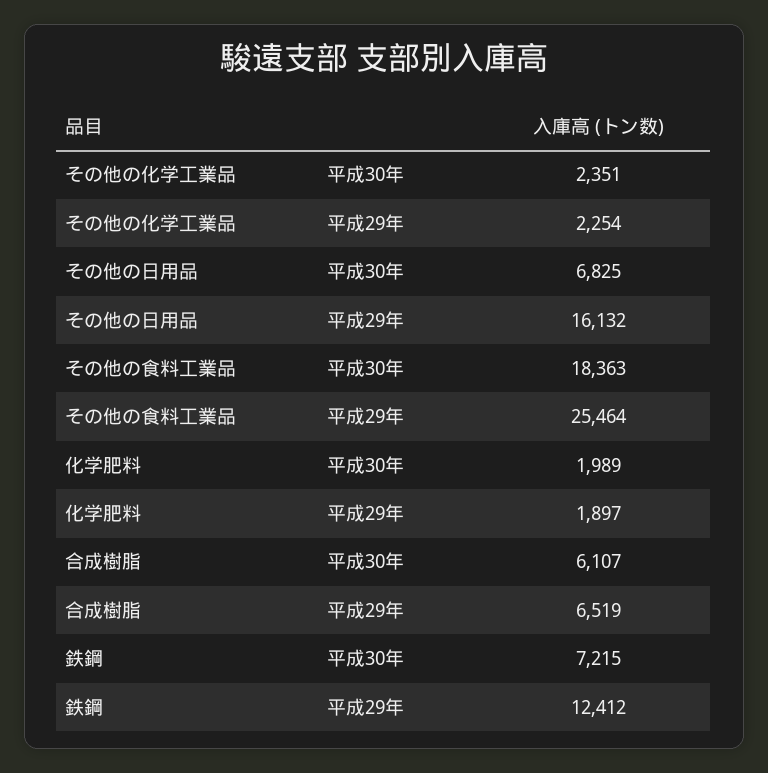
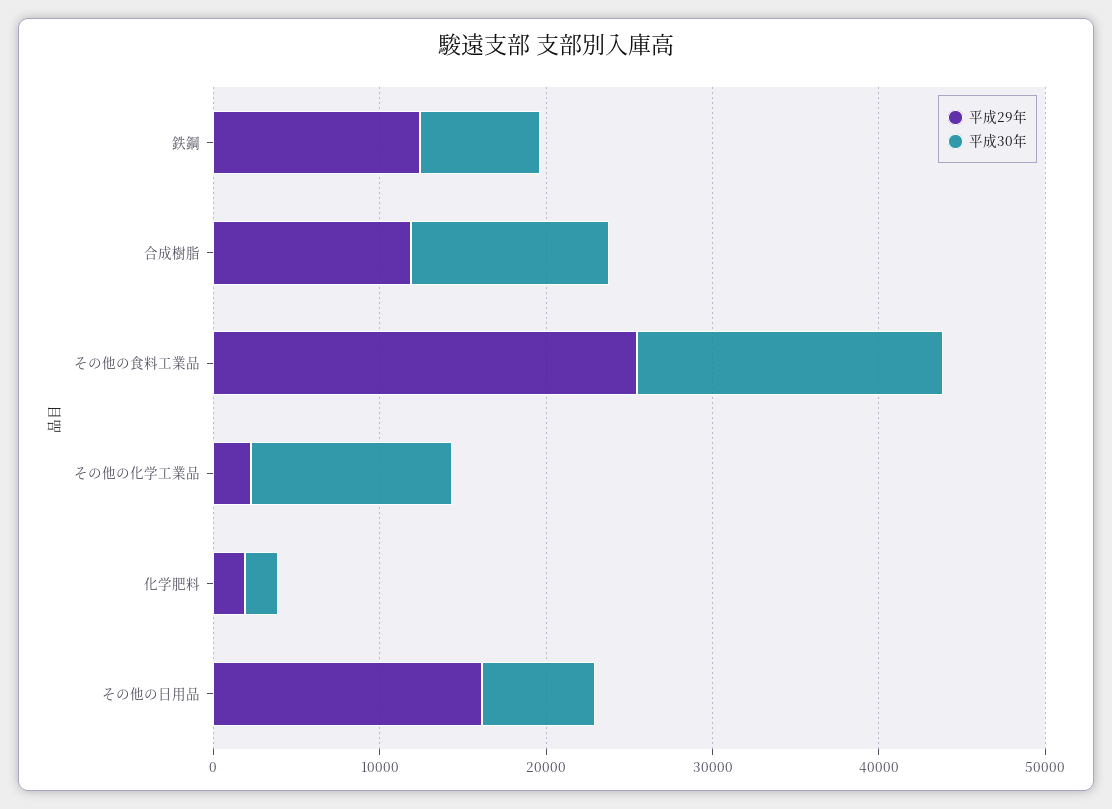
平成30年, その他の化学工業品: 2351 -> 12000
平成30年, 合成樹脂: 6107 -> 12000
平成29年, 合成樹脂: 6519 -> 12000

